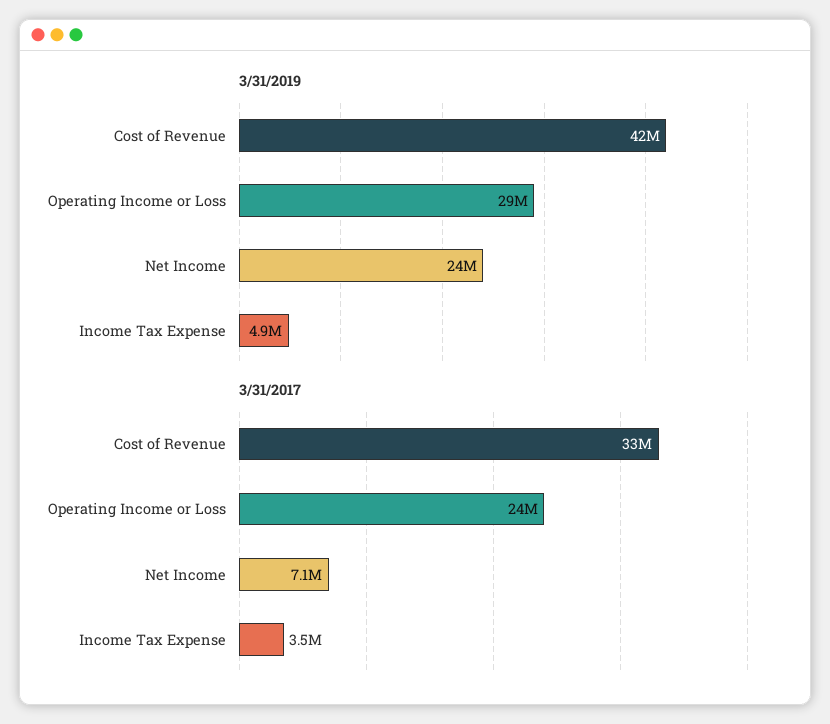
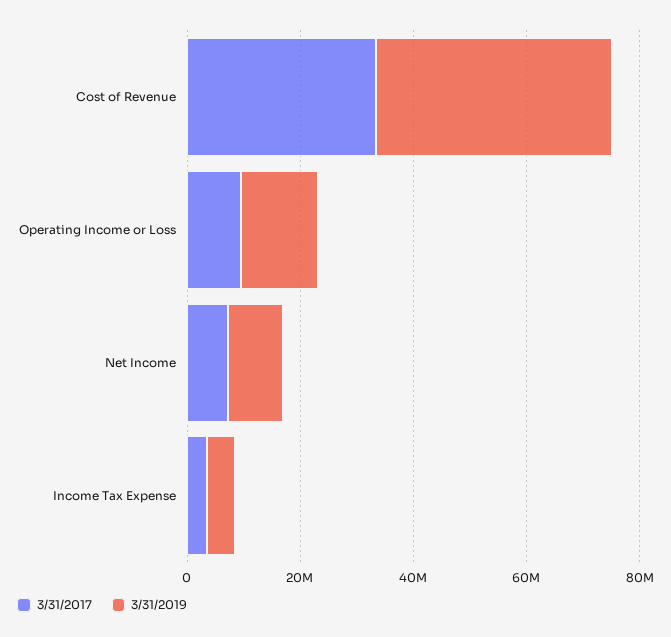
3/31/2019, Operating Income or Loss: 29000000 -> 15000000
3/31/2019, Net Income: 24000000 -> 10000000
3/31/2017, Operating Income or Loss: 24000000 -> 10000000

